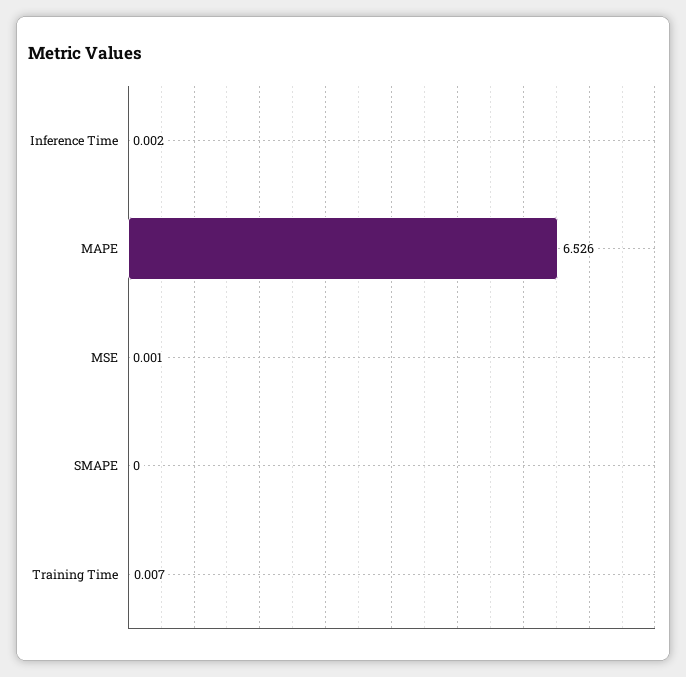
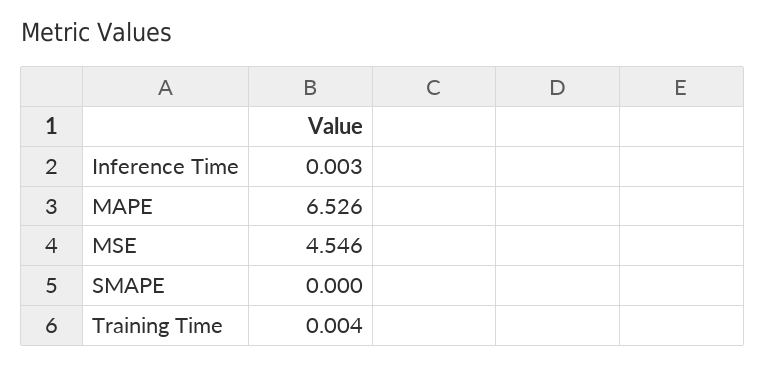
Inference Time: 0.002 -> 0.003
MSE: 0.001 -> 4.546
Training Time: 0.007 -> 0.004

